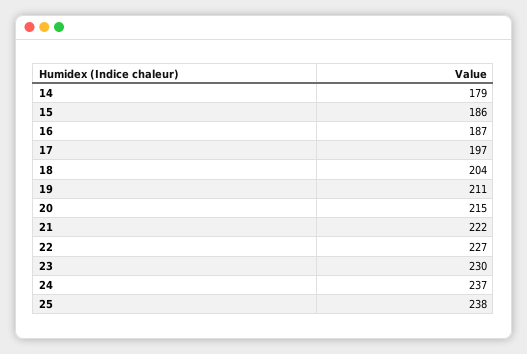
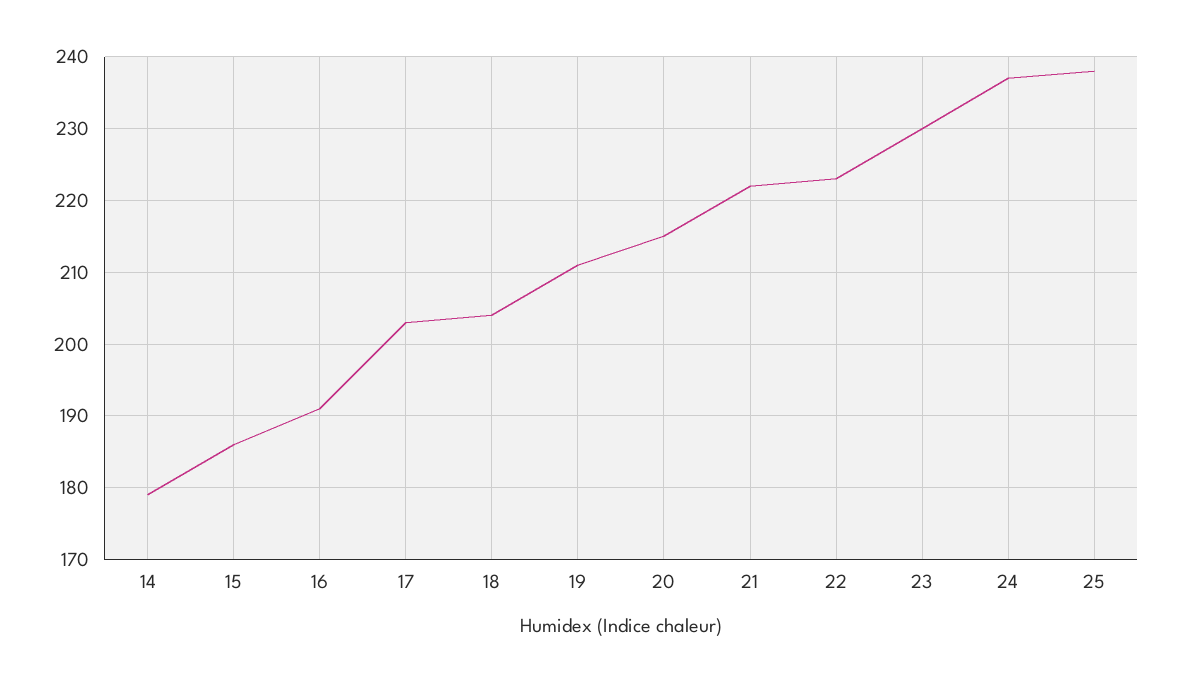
16: 187 -> 191
17: 197 -> 203
22: 227 -> 223

